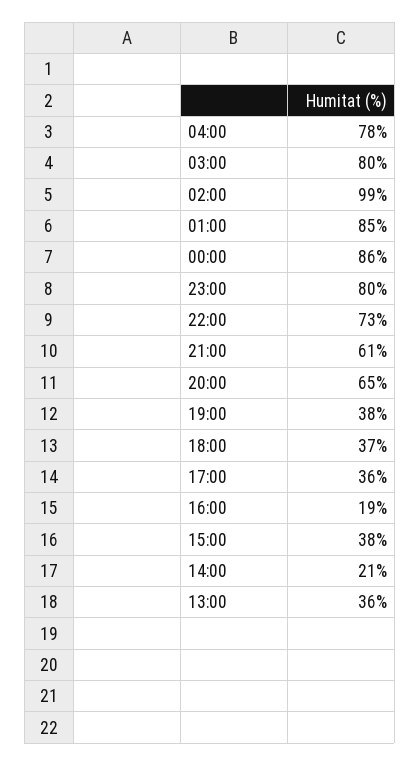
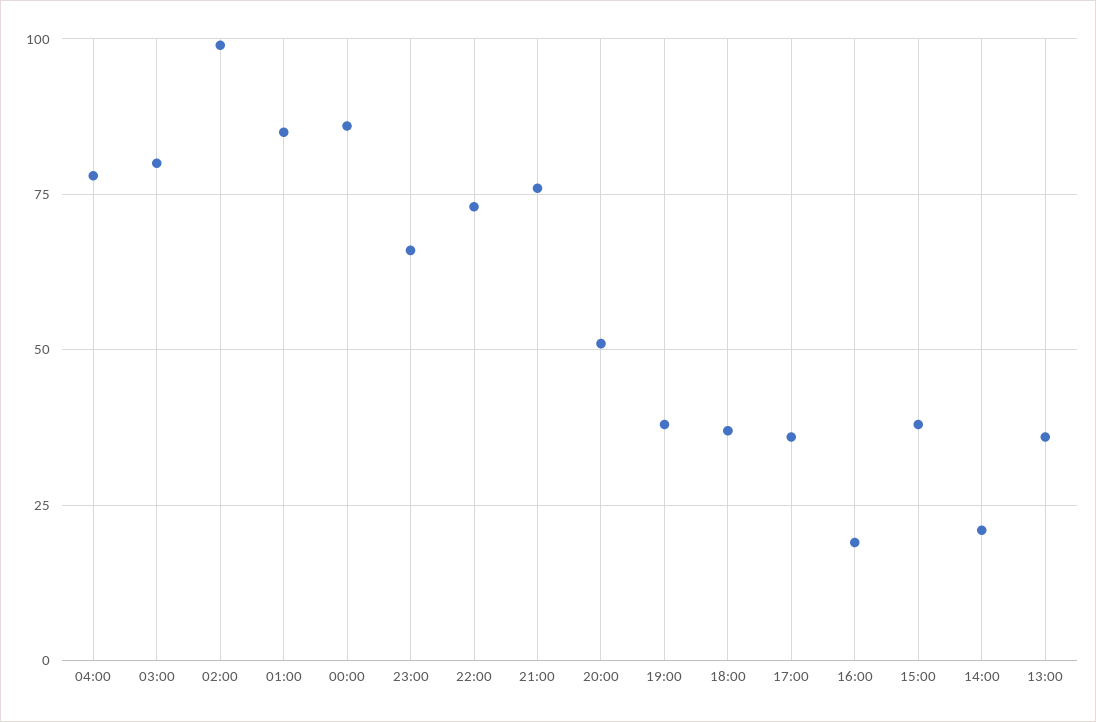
23:00: 80 -> 65
21:00: 61 -> 75
20:00: 65 -> 50

